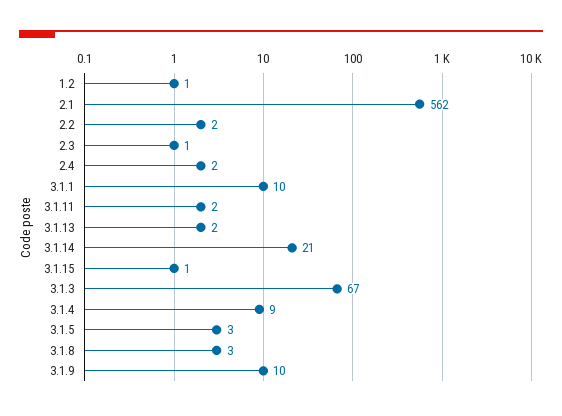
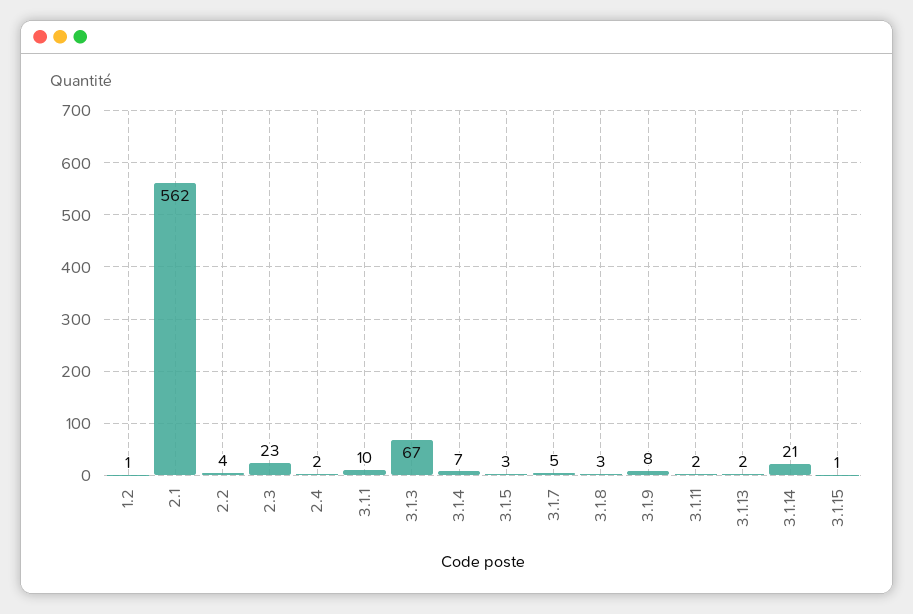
2.2: 2 -> 4
2.3: 1 -> 23
3.1.4: 9 -> 7
3.1.9: 10 -> 8
3.1.7: none -> 5

